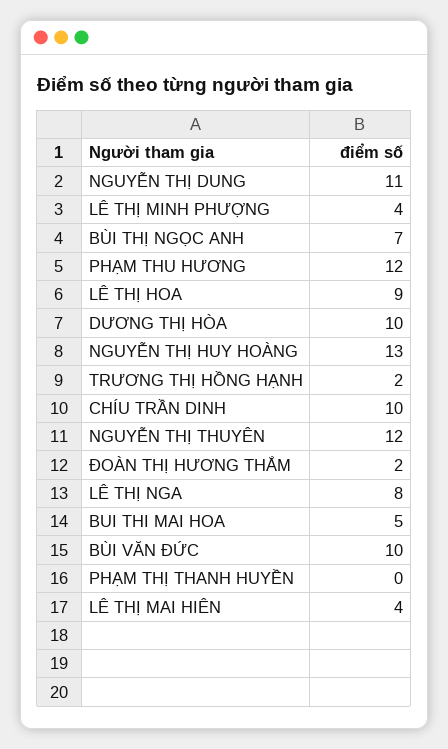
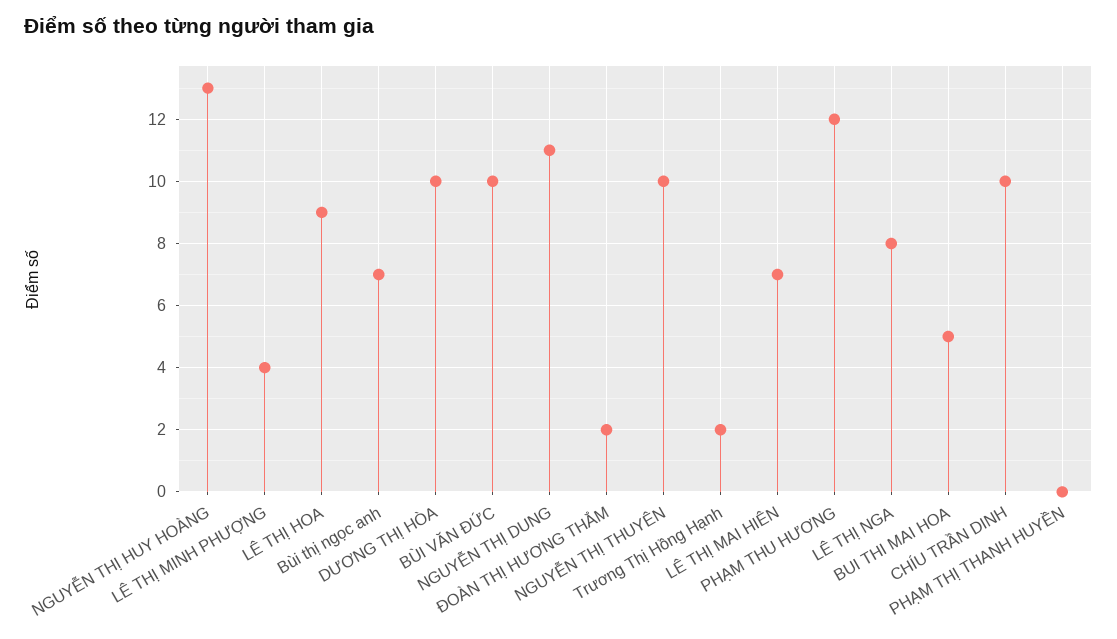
NGUYỄN THỊ THUYÊN: 12 -> 10
LÊ THỊ MAI HIÊN: 4 -> 7

